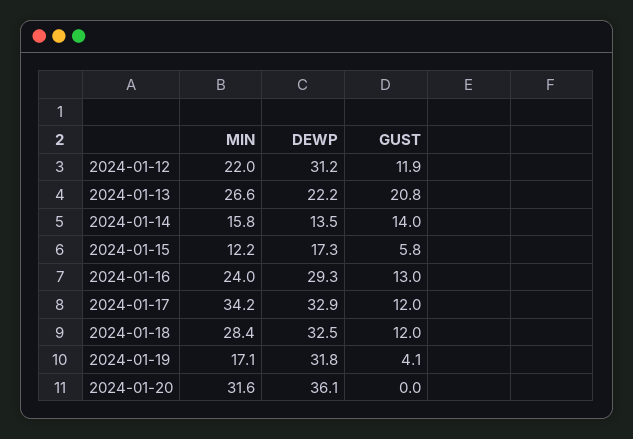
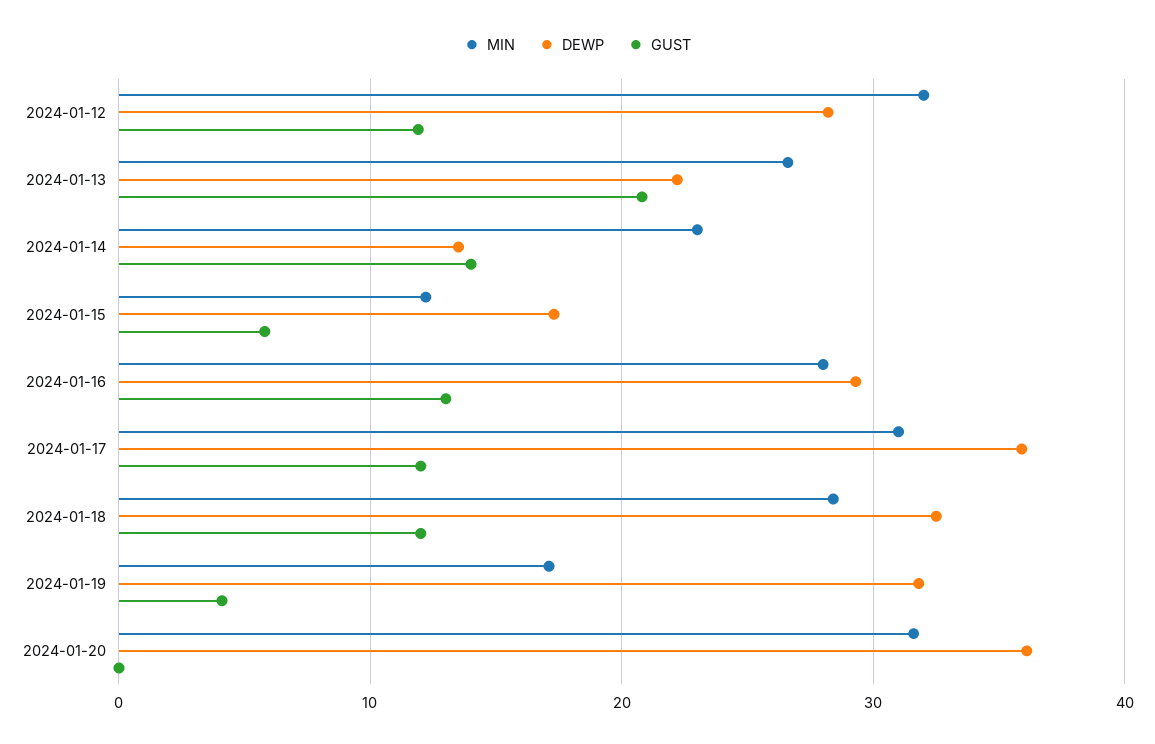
MIN, 2024-01-12: 22 -> 32
DEWP, 2024-01-12: 31.2 -> 28
MIN, 2024-01-14: 15.8 -> 23
MIN, 2024-01-16: 24 -> 28
MIN, 2024-01-17: 34.2 -> 31
DEWP, 2024-01-17: 32.9 -> 36

